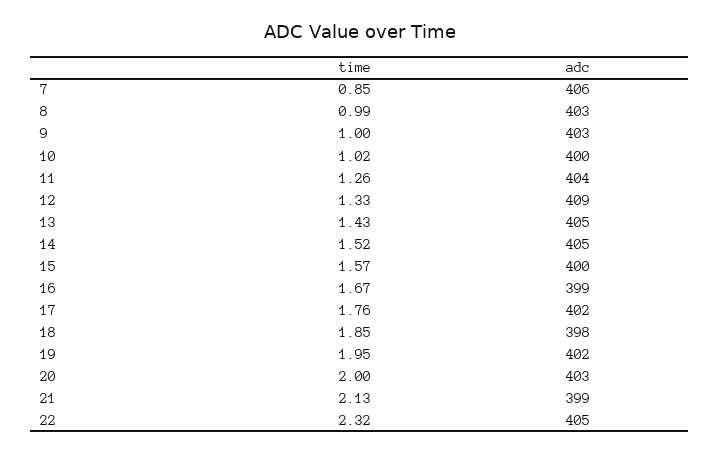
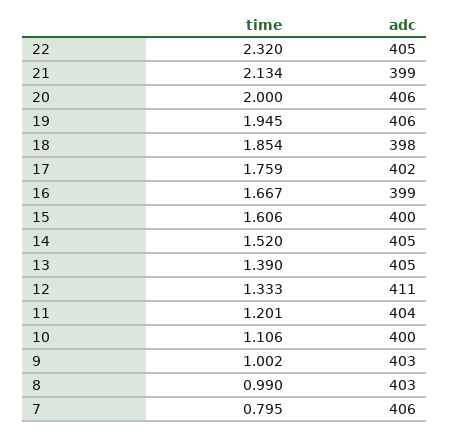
time, 7: 0.85 -> 0.795
time, 10: 1.02 -> 1.106
time, 11: 1.26 -> 1.201
adc, 12: 409 -> 411
time, 13: 1.43 -> 1.39
time, 15: 1.57 -> 1.606
adc, 19: 402 -> 406
adc, 20: 403 -> 406

